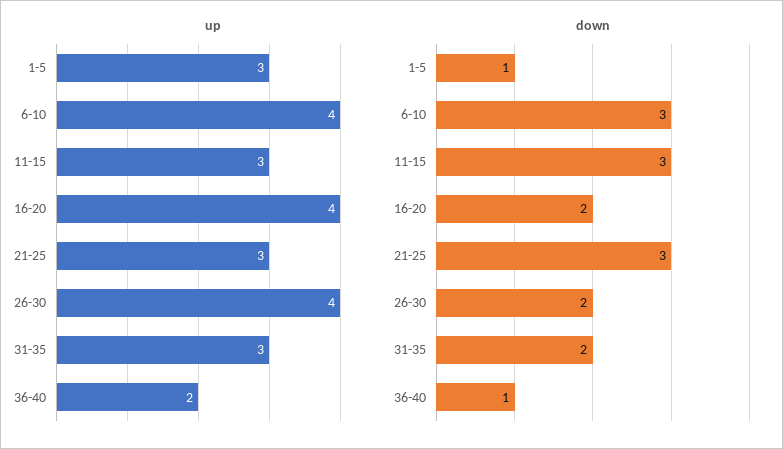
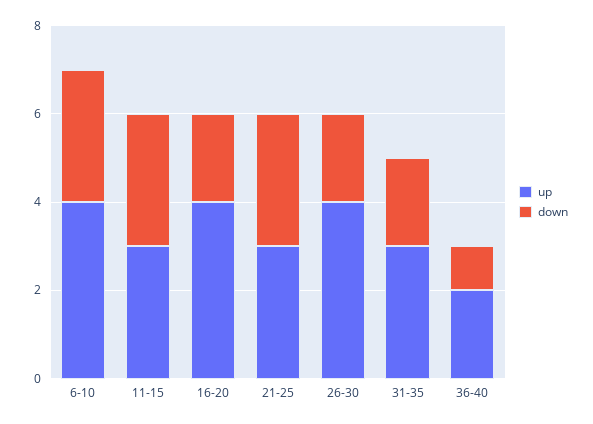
up, 1-5: 3 -> none
down, 1-5: 1 -> none

